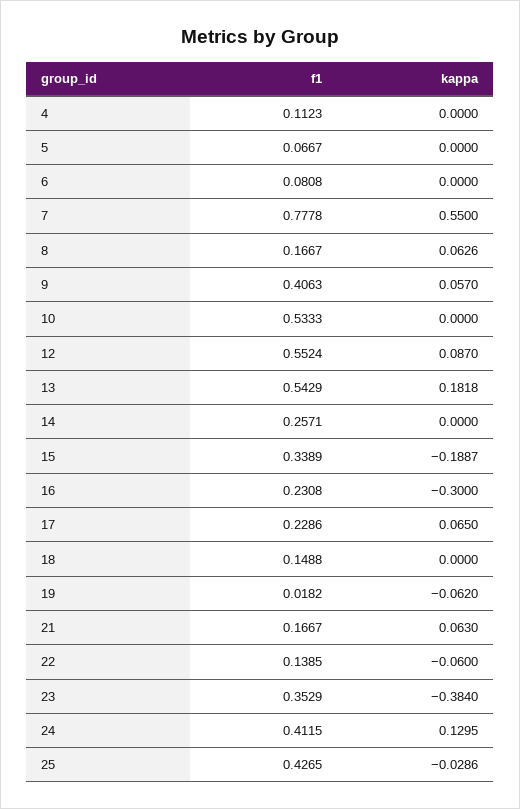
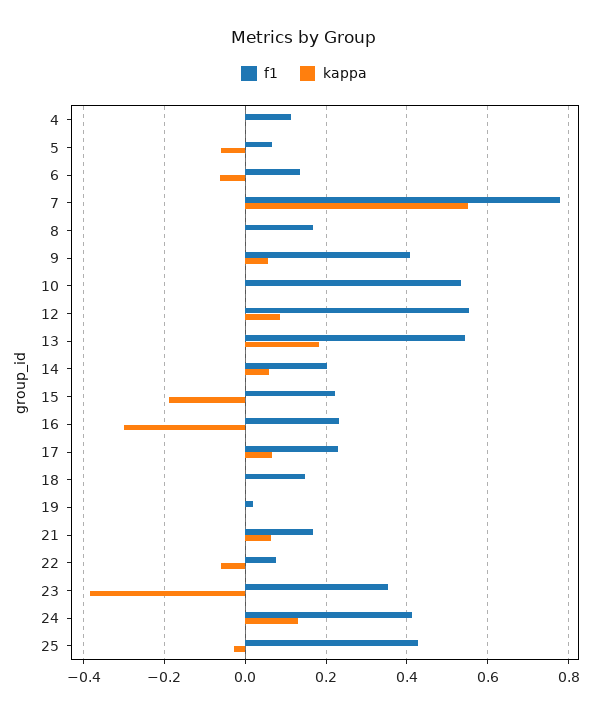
kappa, 5: 0 -> -0.06
f1, 6: 0.0808 -> 0.14
kappa, 6: 0 -> -0.06
kappa, 8: 0.0626 -> 0
f1, 14: 0.2571 -> 0.2
kappa, 14: 0 -> 0.06
f1, 15: 0.3389 -> 0.22
kappa, 19: -0.062 -> 0
f1, 22: 0.1385 -> 0.08

